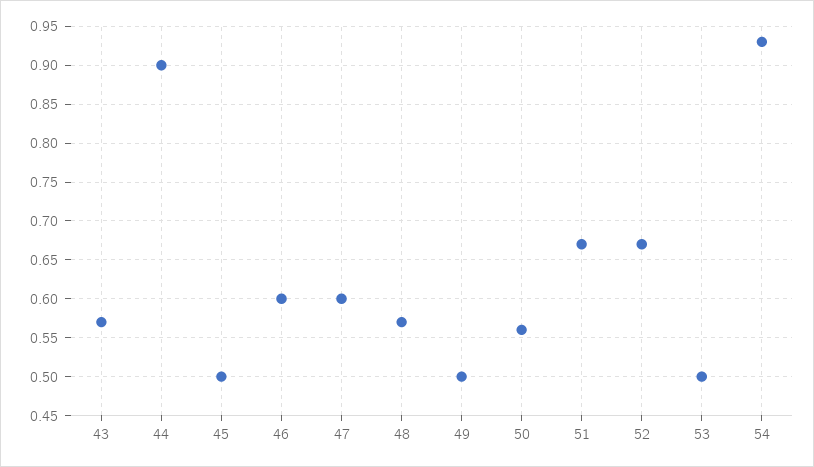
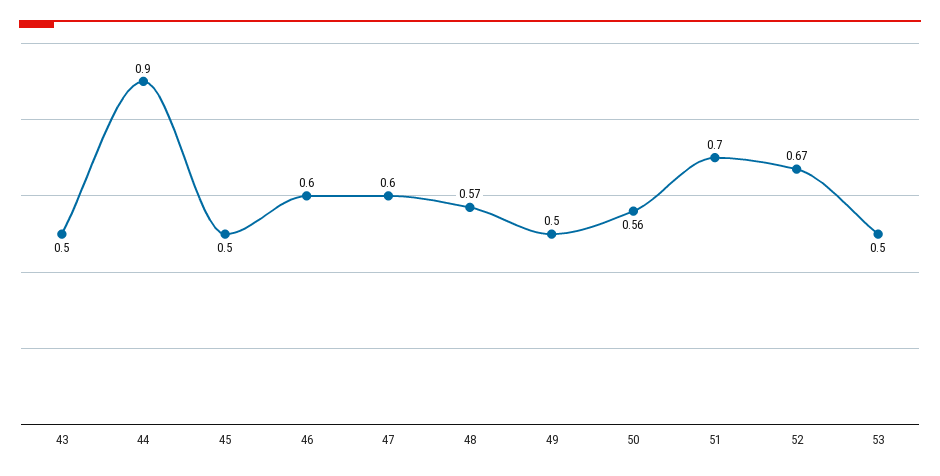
43: 0.57 -> 0.5
51: 0.67 -> 0.7
54: 0.93 -> none

